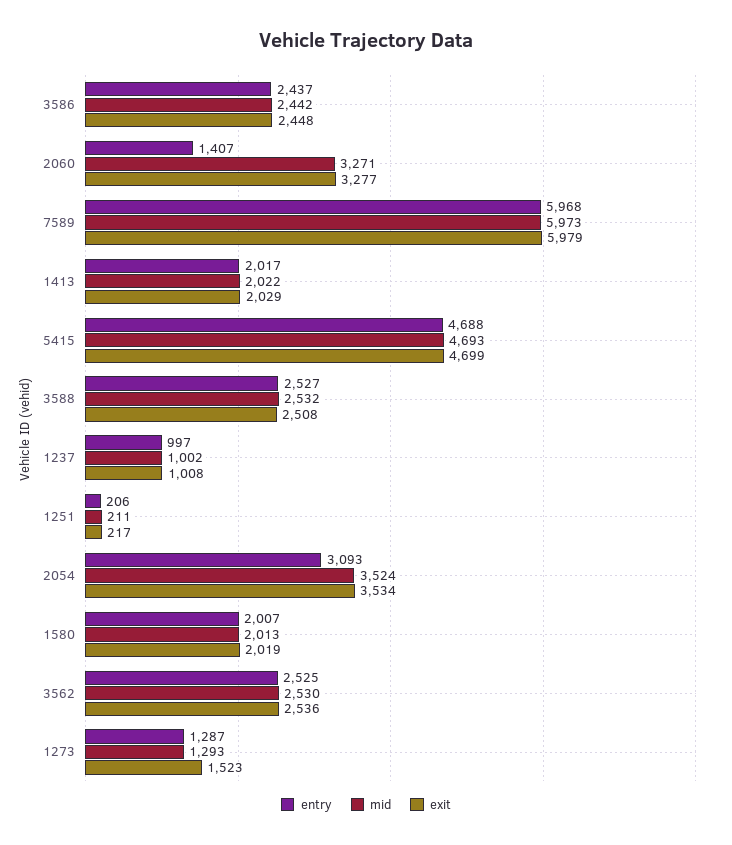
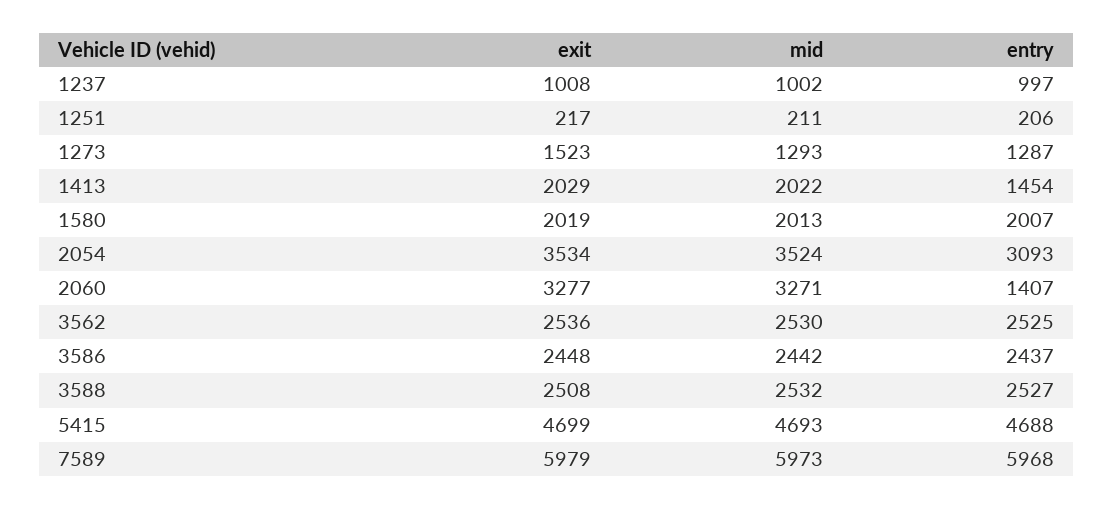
entry, 1413: 2017 -> 1454

